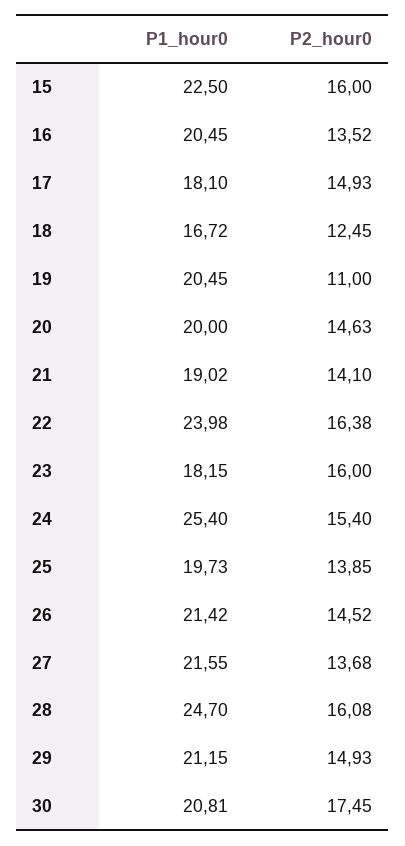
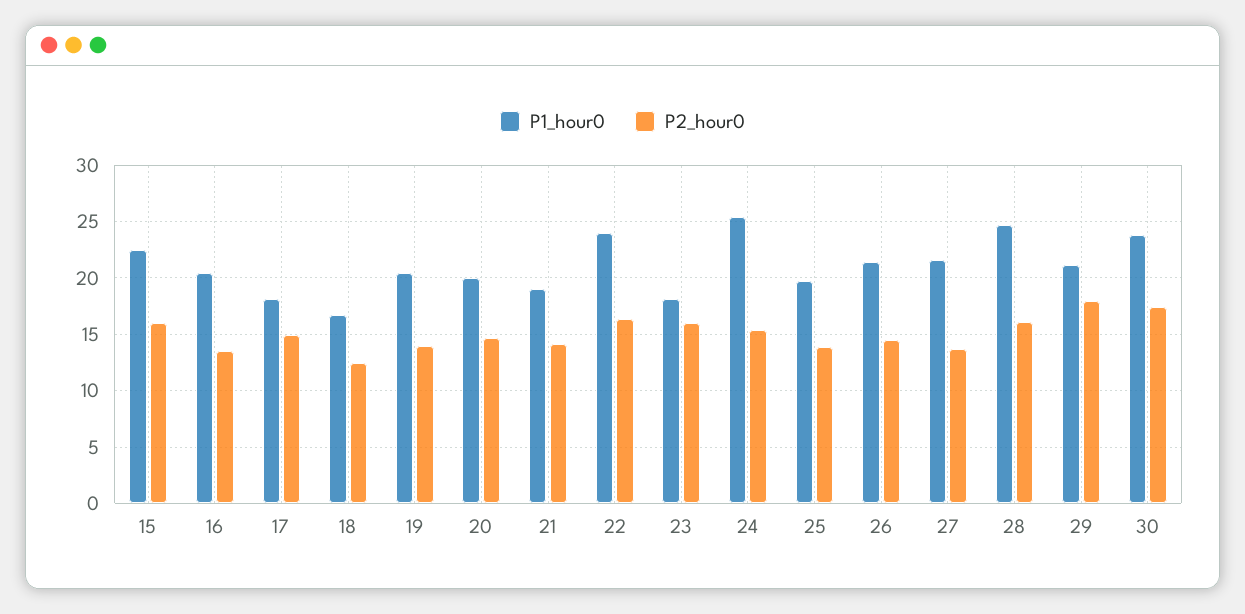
P2_hour0, 19: 11 -> 14
P2_hour0, 29: 14.93 -> 18
P1_hour0, 30: 20.81 -> 24

